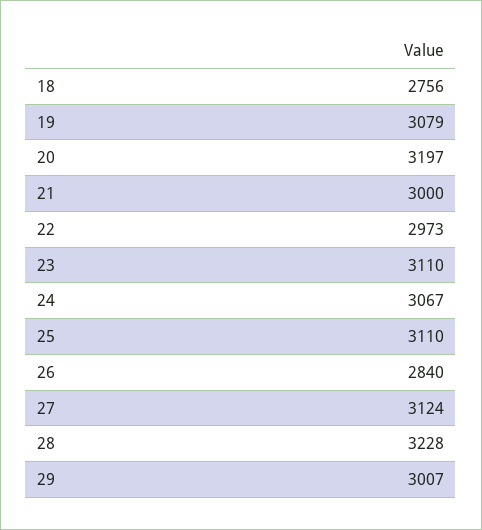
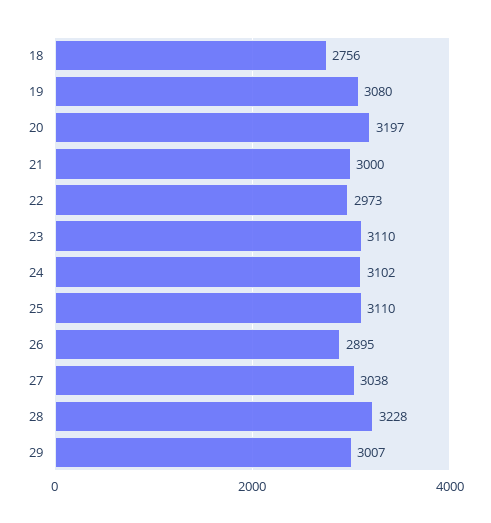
19: 3079 -> 3080
24: 3067 -> 3102
26: 2840 -> 2895
27: 3124 -> 3038

